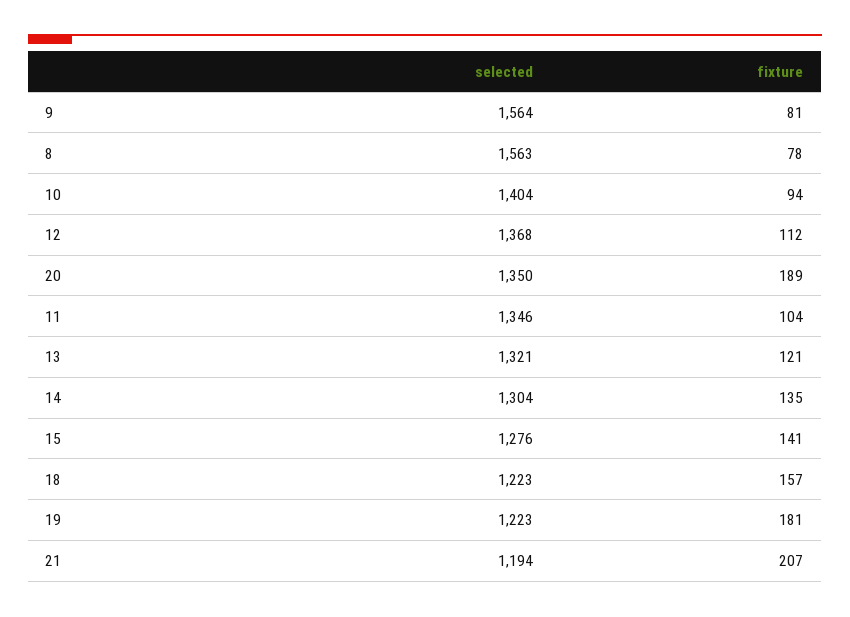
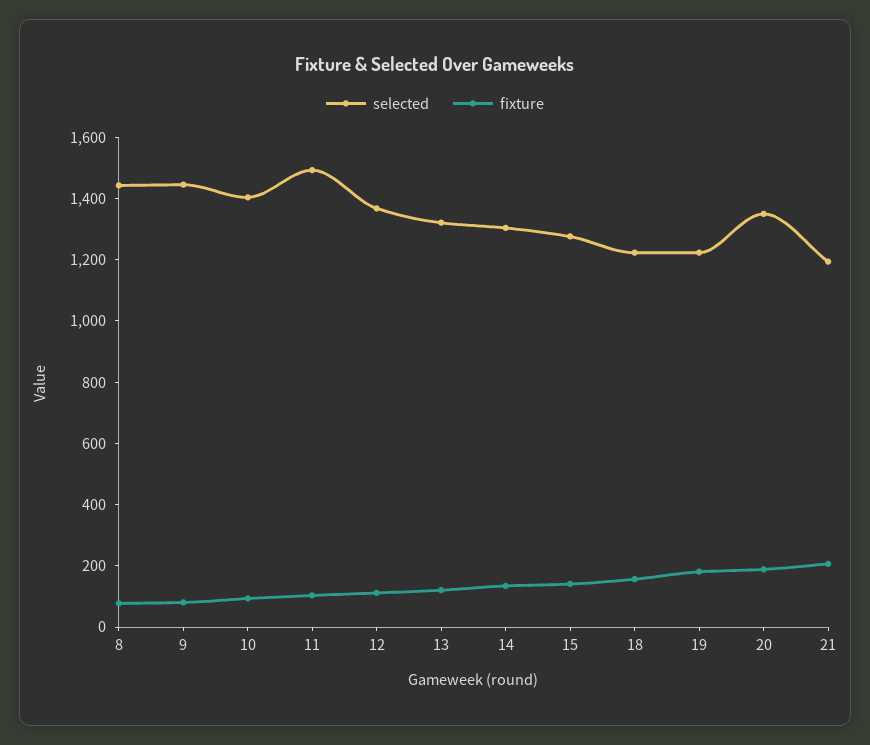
selected, 9: 1564 -> 1450
selected, 8: 1563 -> 1450
selected, 11: 1346 -> 1500

